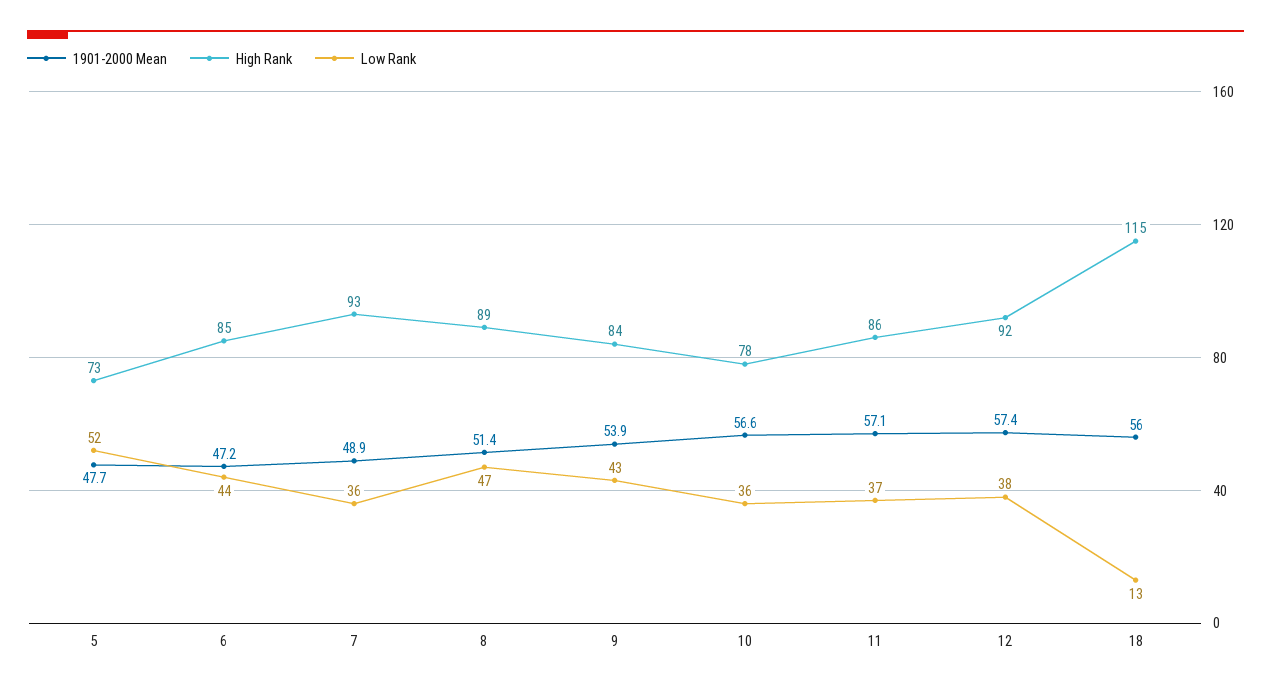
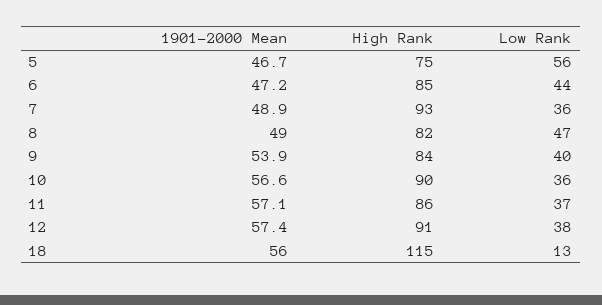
1901-2000 Mean, 5: 47.7 -> 46.7
High Rank, 5: 73 -> 75
Low Rank, 5: 52 -> 56
1901-2000 Mean, 8: 51.4 -> 49
High Rank, 8: 89 -> 82
Low Rank, 9: 43 -> 40
High Rank, 10: 78 -> 90
High Rank, 12: 92 -> 91

